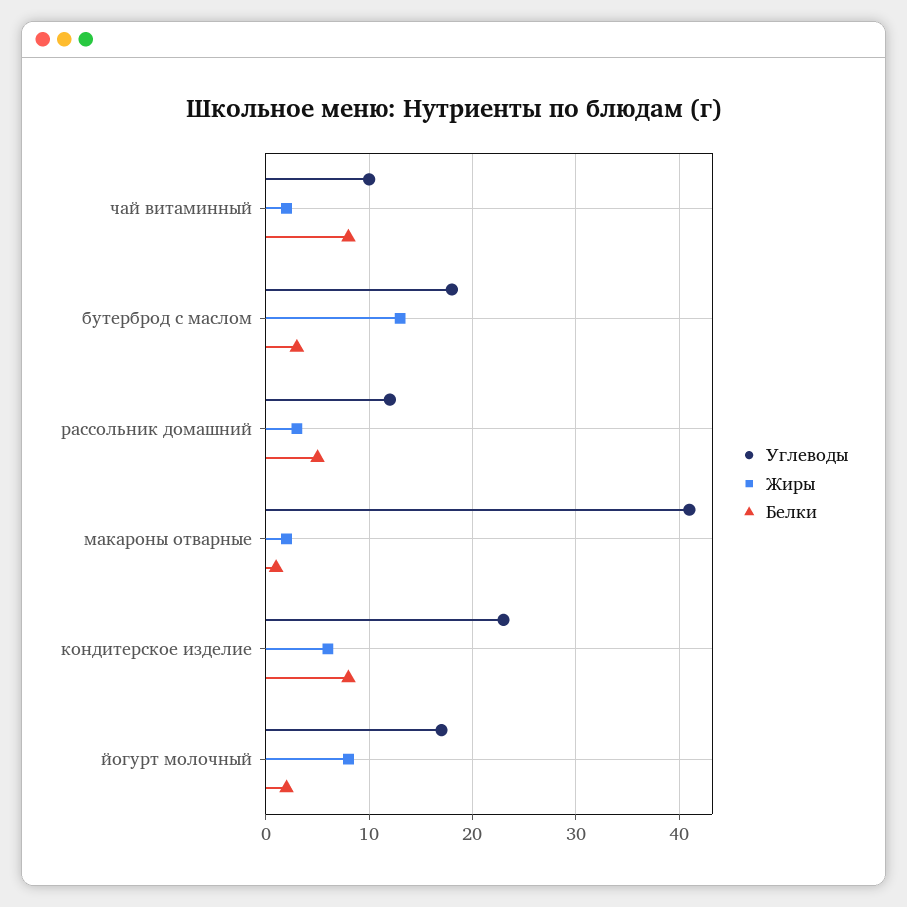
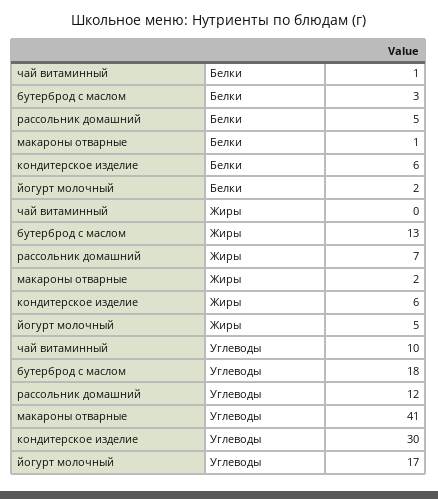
Жиры, чай витаминный: 2 -> 0
Белки, чай витаминный: 8 -> 1
Жиры, рассольник домашний: 3 -> 7
Углеводы, кондитерское изделие: 23 -> 30
Белки, кондитерское изделие: 8 -> 6
Жиры, йогурт молочный: 8 -> 5

